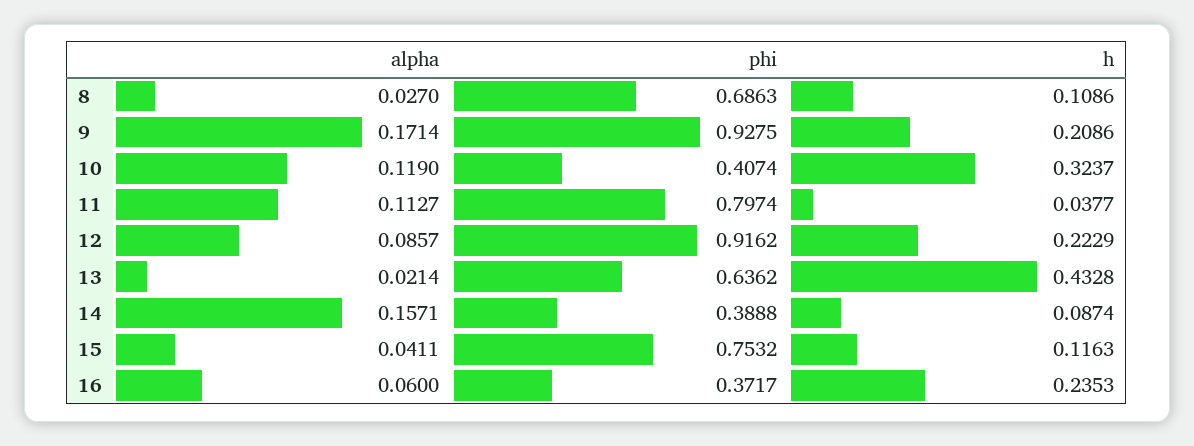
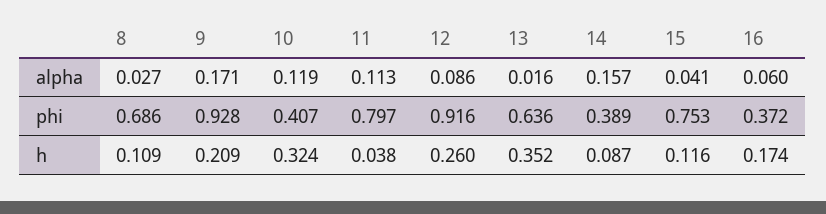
h, 12: 0.2229 -> 0.26
alpha, 13: 0.0214 -> 0.016
h, 13: 0.4328 -> 0.352
h, 16: 0.2353 -> 0.174

